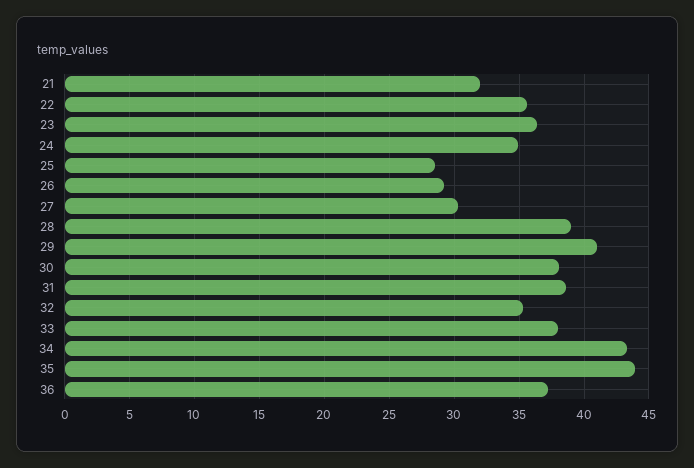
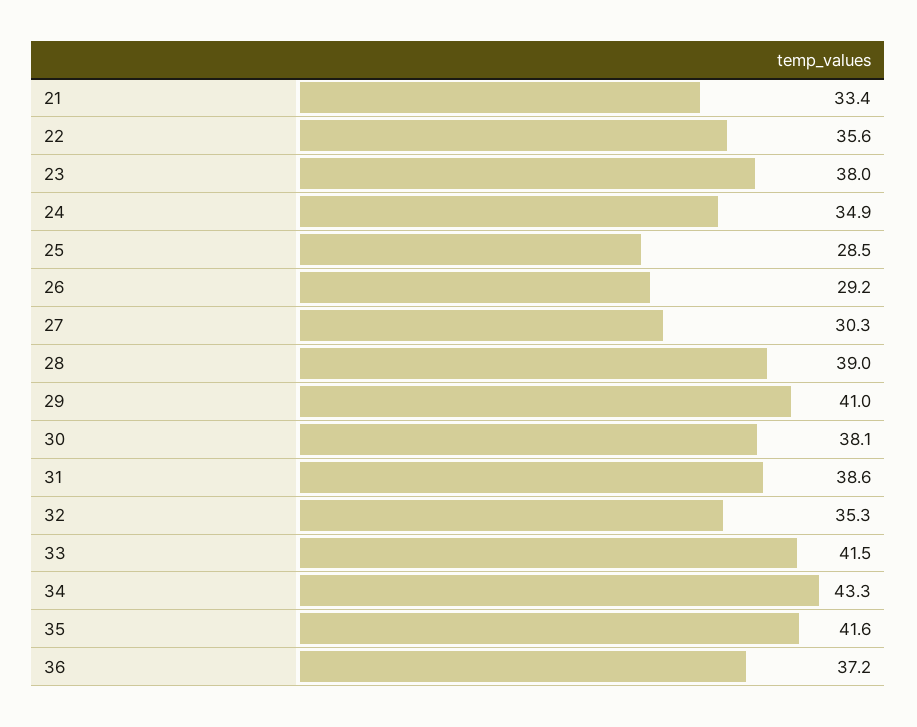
21: 32 -> 33.4
23: 36.5 -> 38
33: 38 -> 41.5
35: 44 -> 41.6

